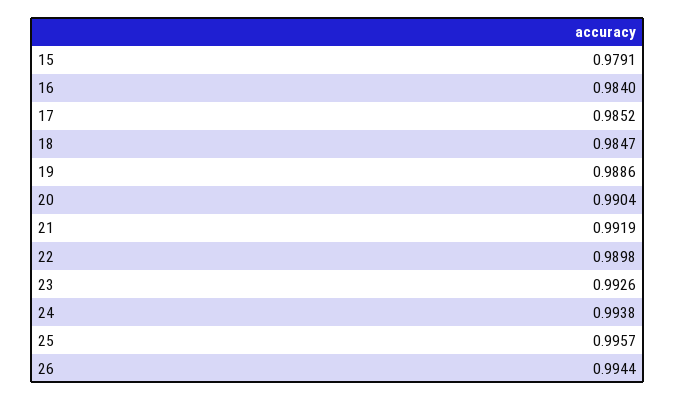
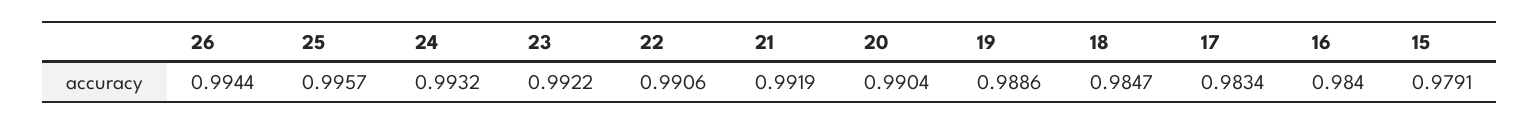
17: 0.9852 -> 0.9834
22: 0.9898 -> 0.9906
23: 0.9926 -> 0.9922
24: 0.9938 -> 0.9932

